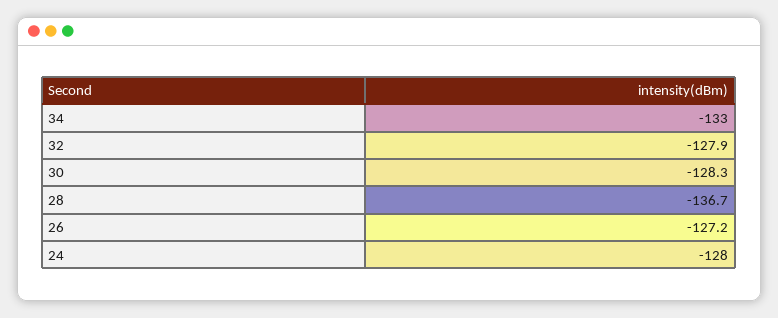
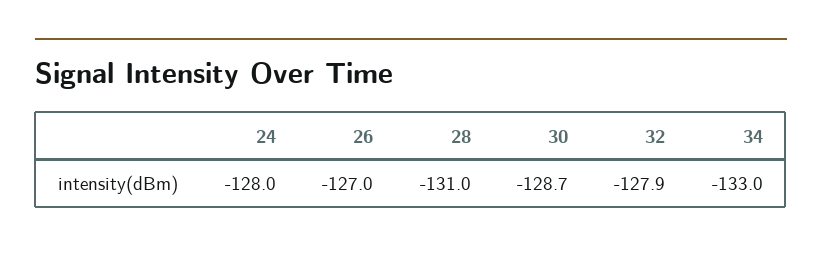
30: -128.3 -> -128.7
28: -136.7 -> -131
26: -127.2 -> -127

